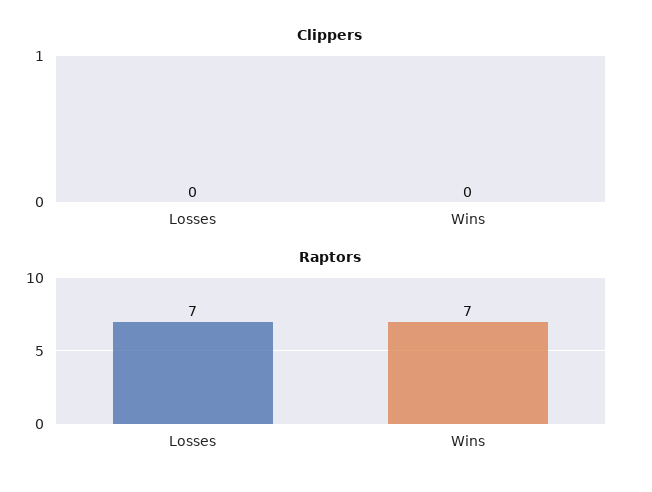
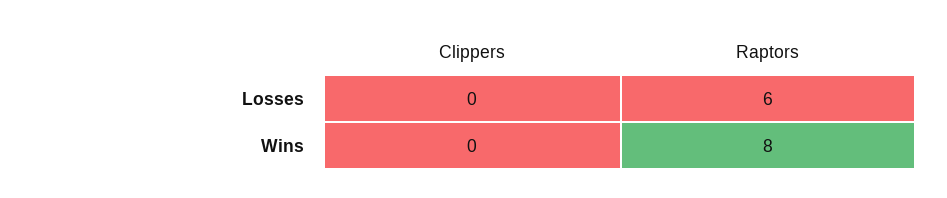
Raptors, Losses: 7 -> 6
Raptors, Wins: 7 -> 8

